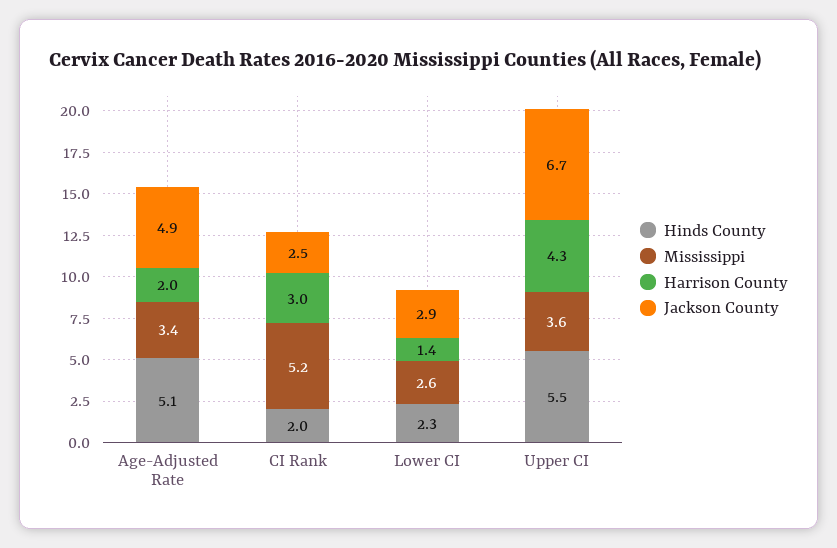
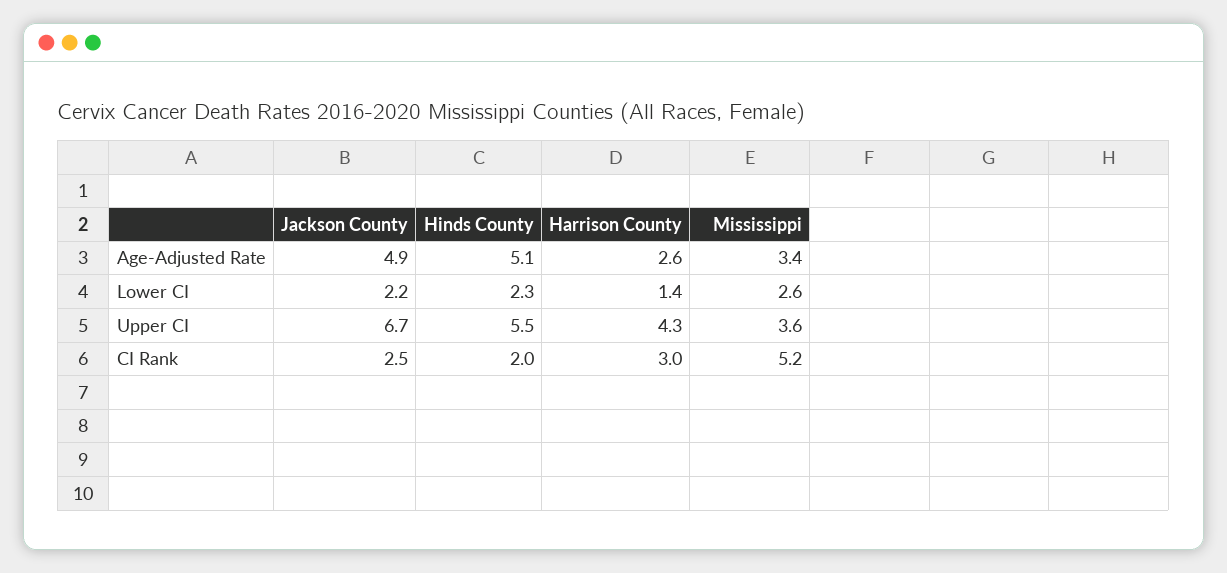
Harrison County, Age-Adjusted Rate: 2 -> 2.6
Jackson County, Lower CI: 2.9 -> 2.2

